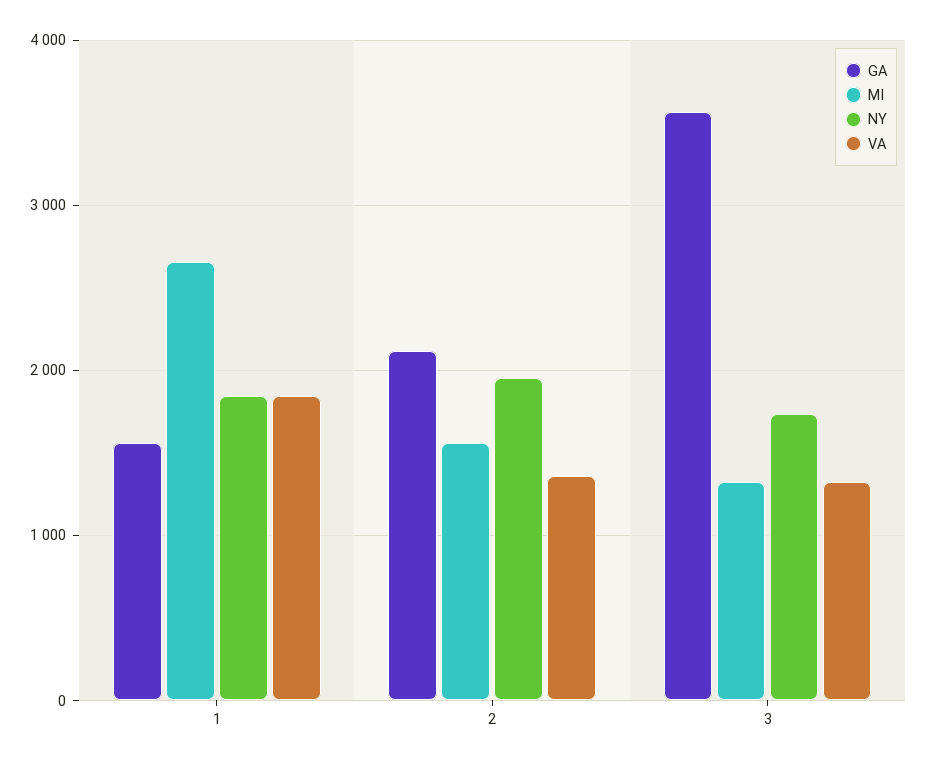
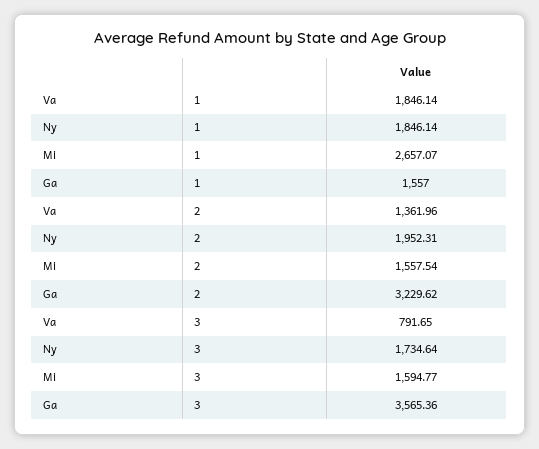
GA, 2: 2100 -> 3229.62
MI, 3: 1300 -> 1594.77
VA, 3: 1300 -> 791.65

